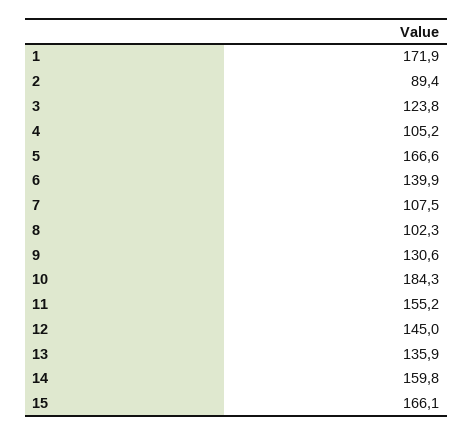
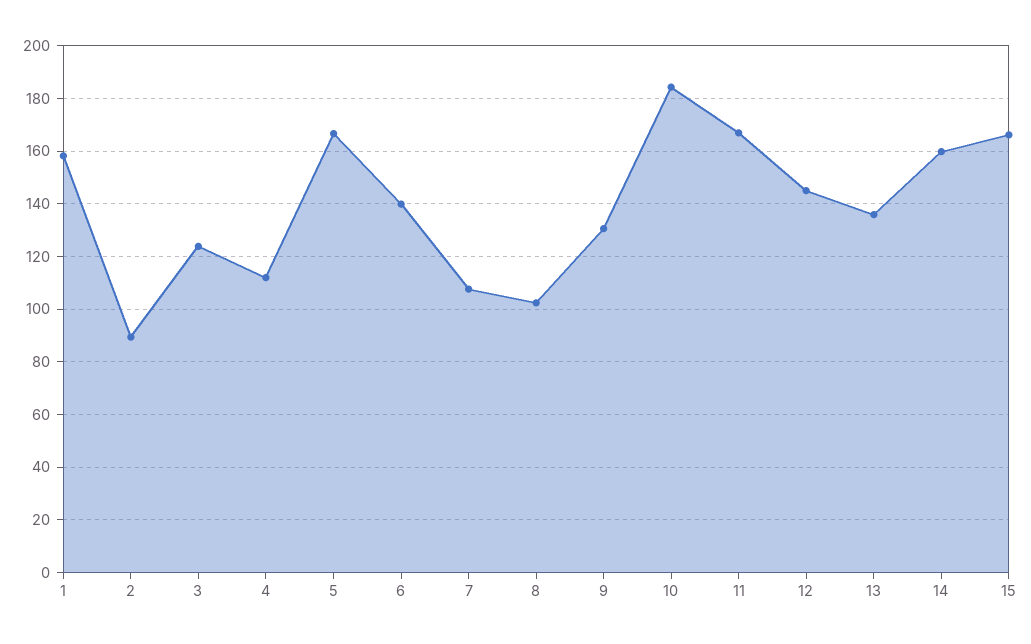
1: 171.9 -> 157.5
4: 105.2 -> 112.5
11: 155.2 -> 167.5

